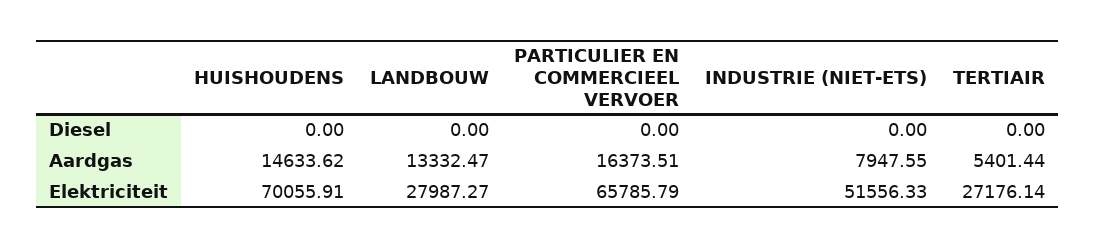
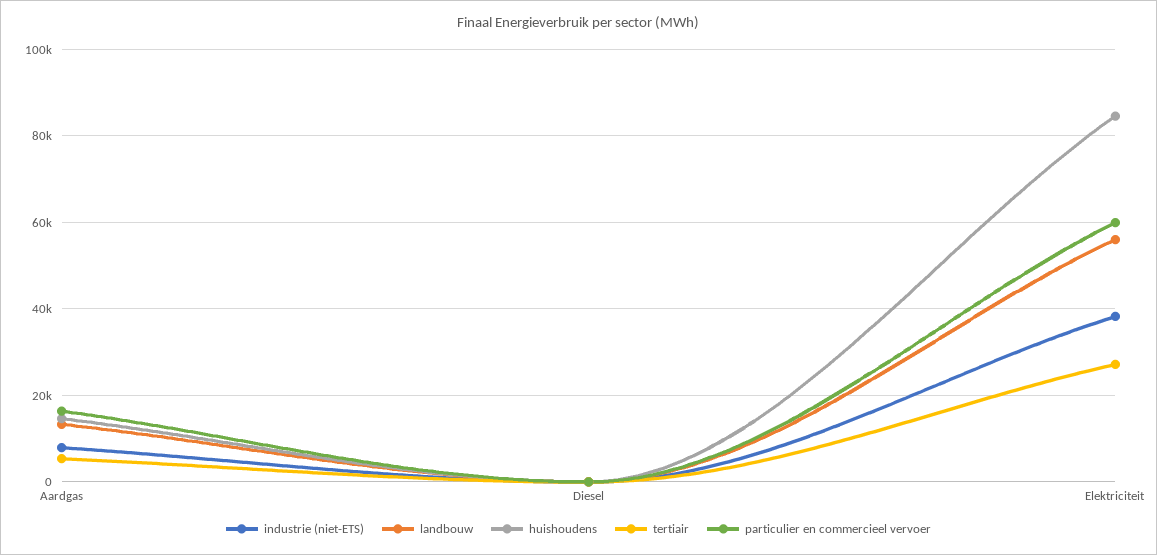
HUISHOUDENS, Elektriciteit: 70055.91 -> 84000
LANDBOUW, Elektriciteit: 27987.27 -> 56000
PARTICULIER EN COMMERCIEEL VERVOER, Elektriciteit: 65785.79 -> 60000
INDUSTRIE (NIET-ETS), Elektriciteit: 51556.33 -> 38000

